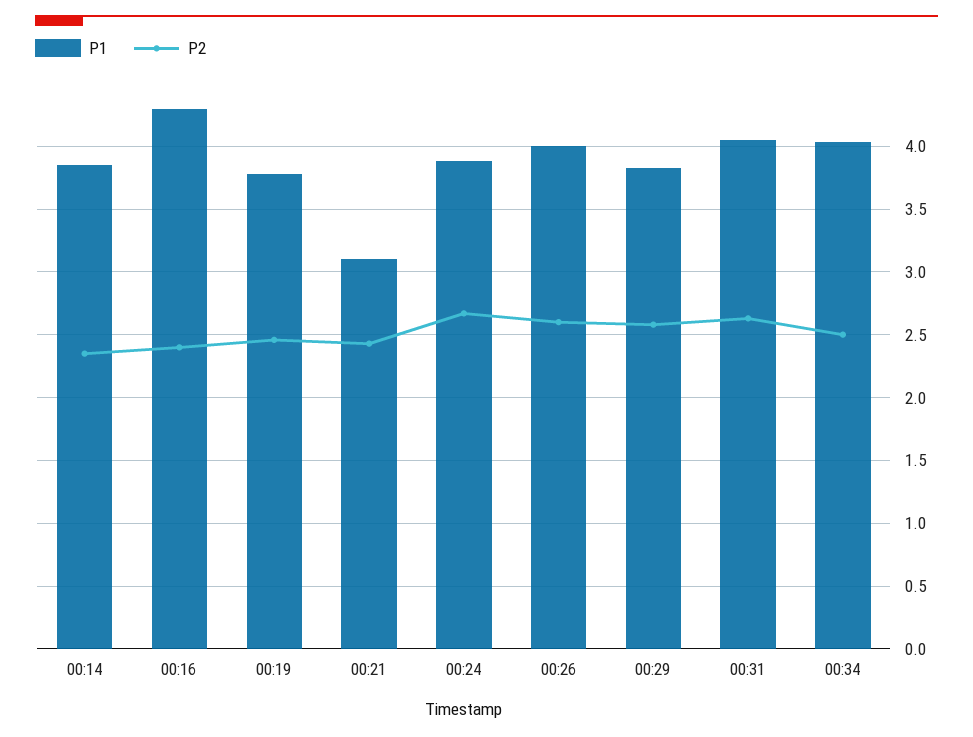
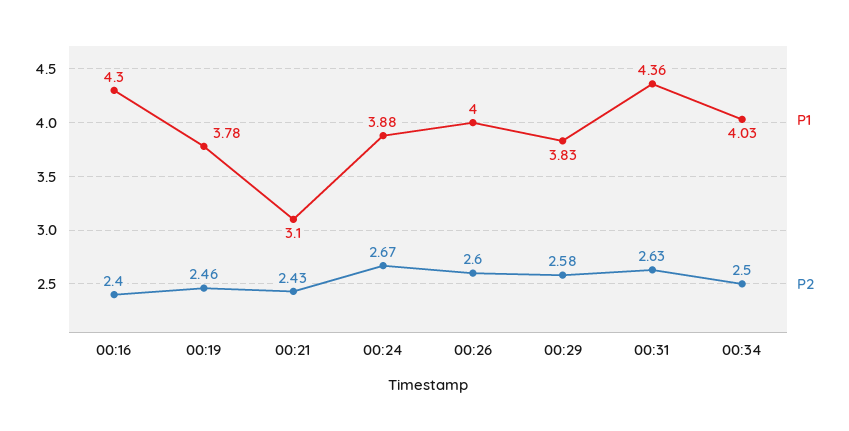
P1, 00:14: 3.85 -> none
P2, 00:14: 2.35 -> none
P1, 00:31: 4.05 -> 4.36

